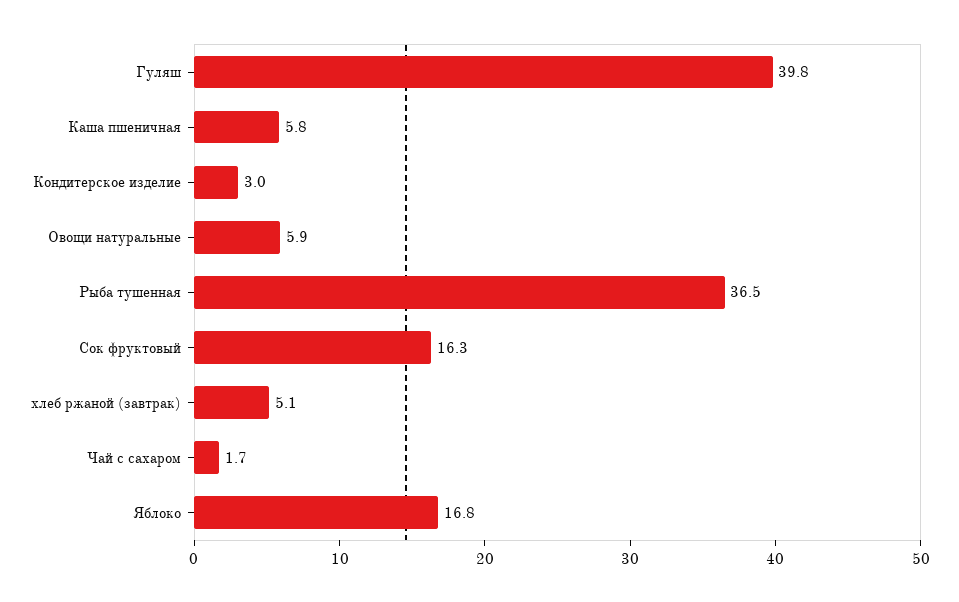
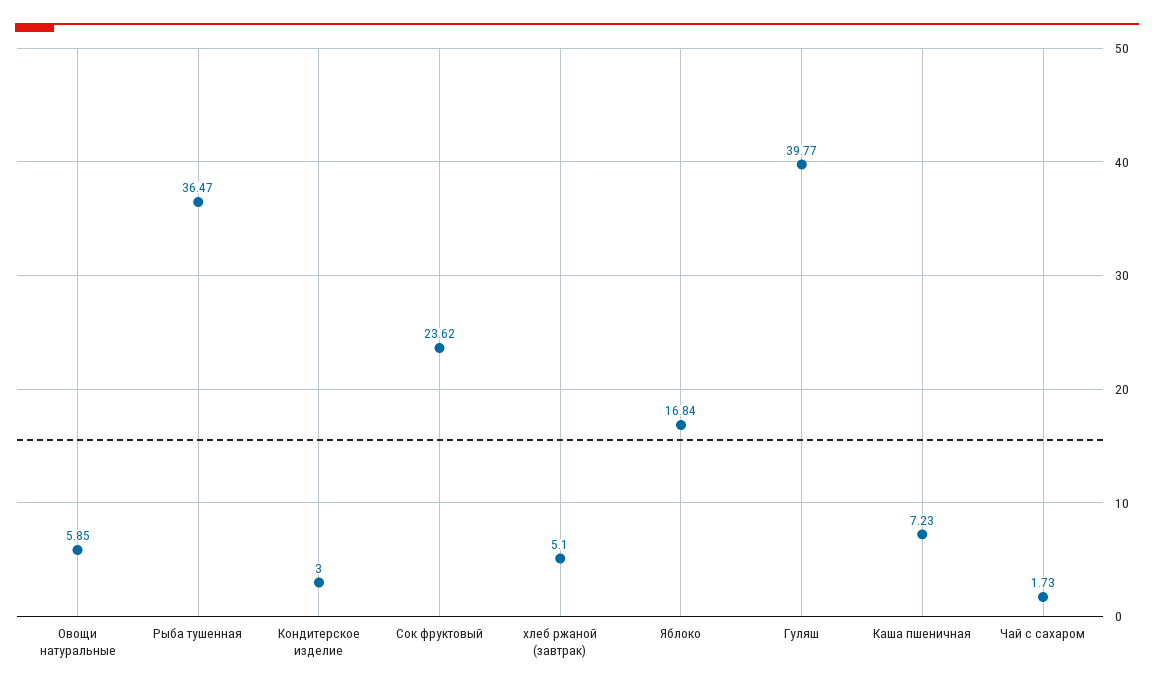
Каша пшеничная: 5.8 -> 7.23
Сок фруктовый: 16.3 -> 23.62

